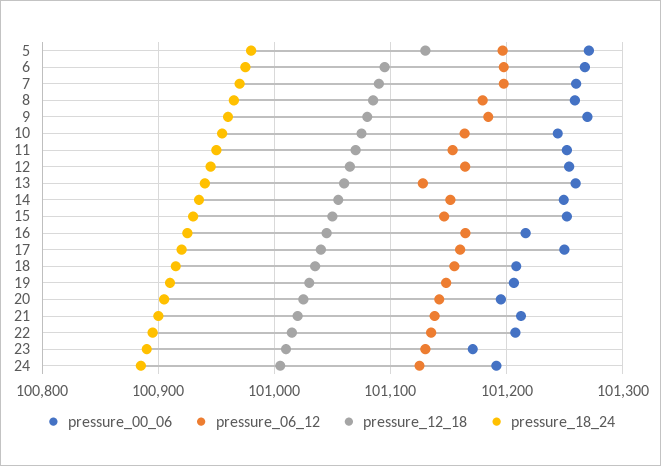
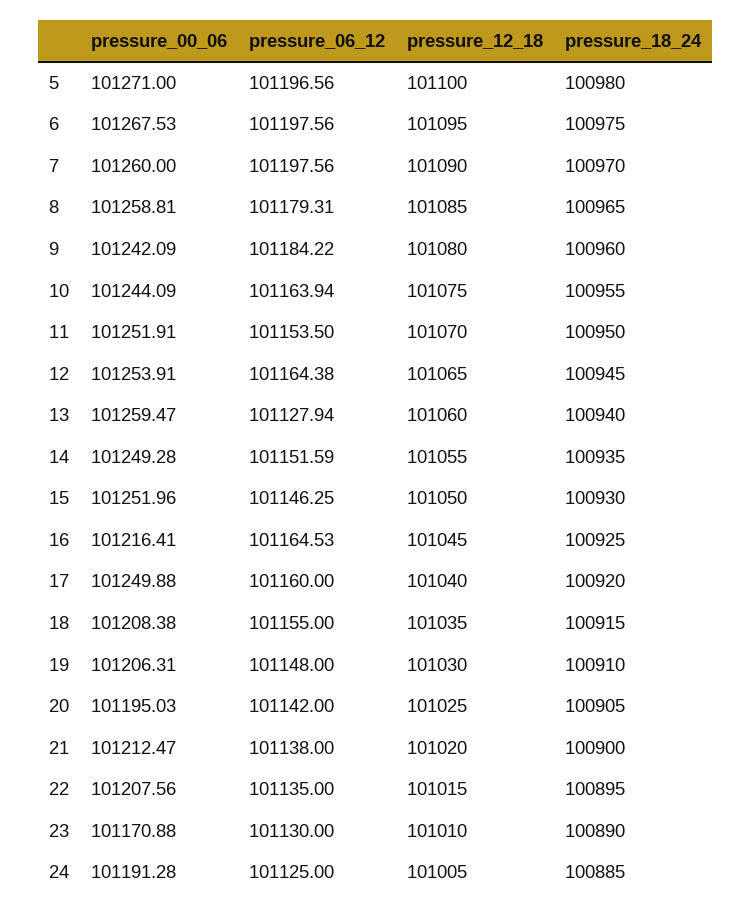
pressure_12_18, 5: 101130 -> 101100
pressure_00_06, 9: 101270 -> 101242.09

